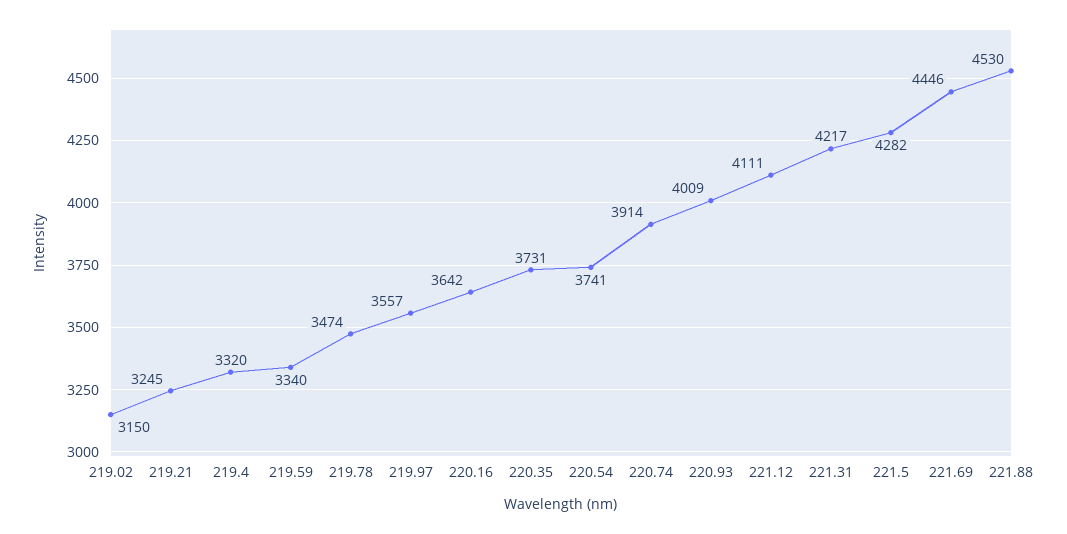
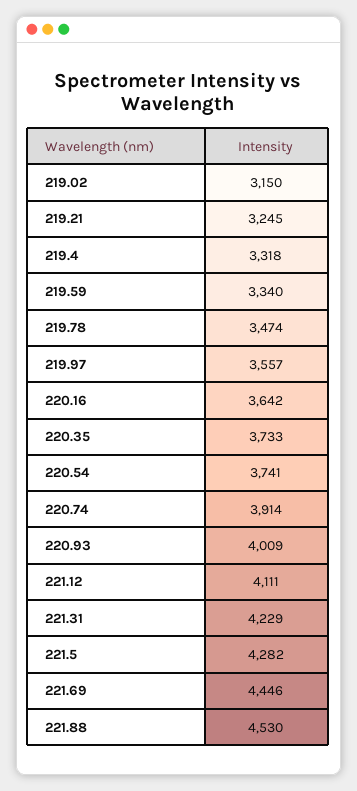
219.4: 3320 -> 3318
220.35: 3731 -> 3733
221.31: 4217 -> 4229

